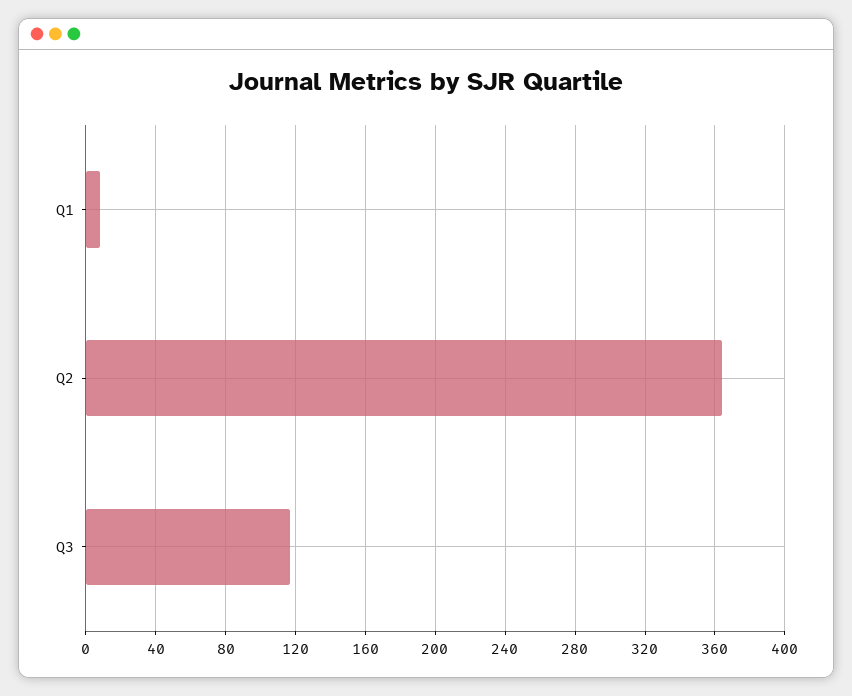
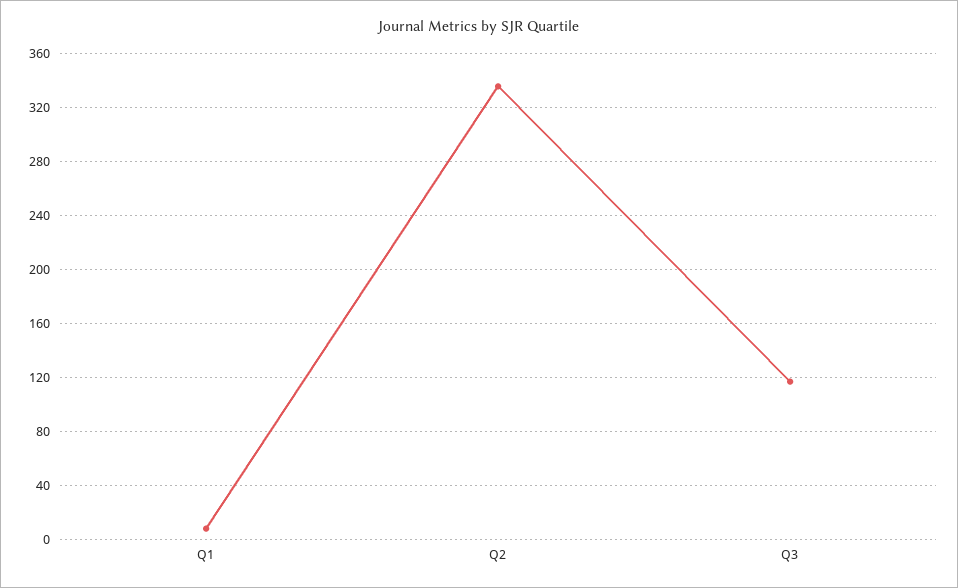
Q2: 365 -> 335

